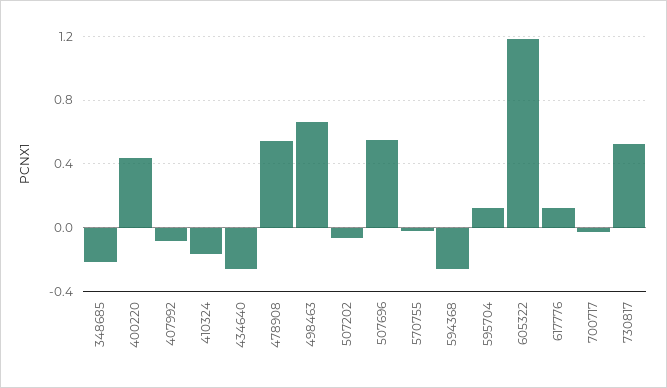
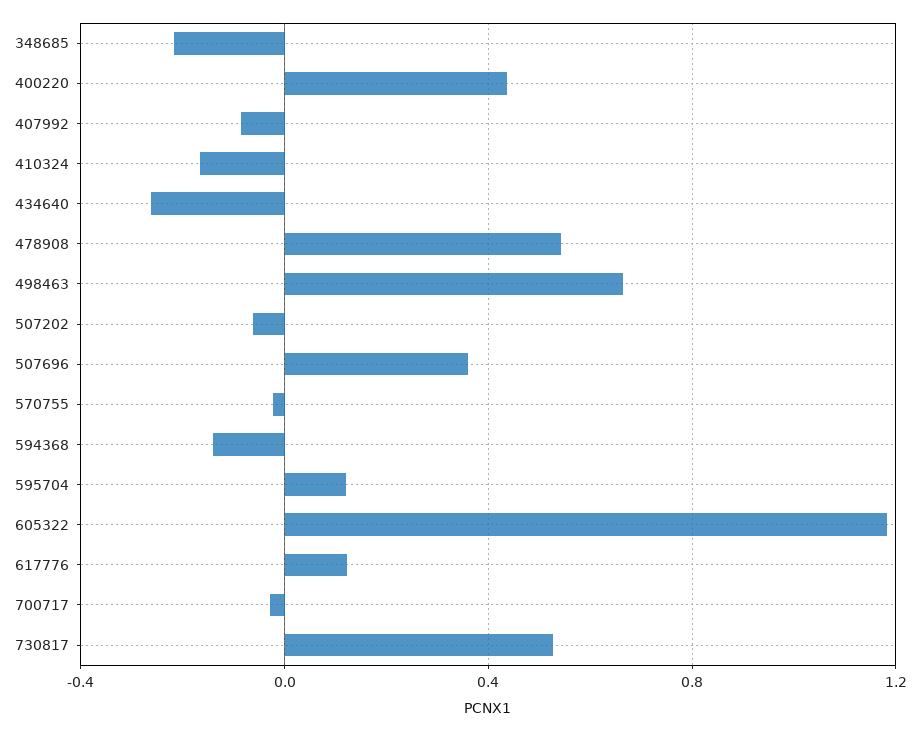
507696: 0.55 -> 0.35
594368: -0.25 -> -0.15

